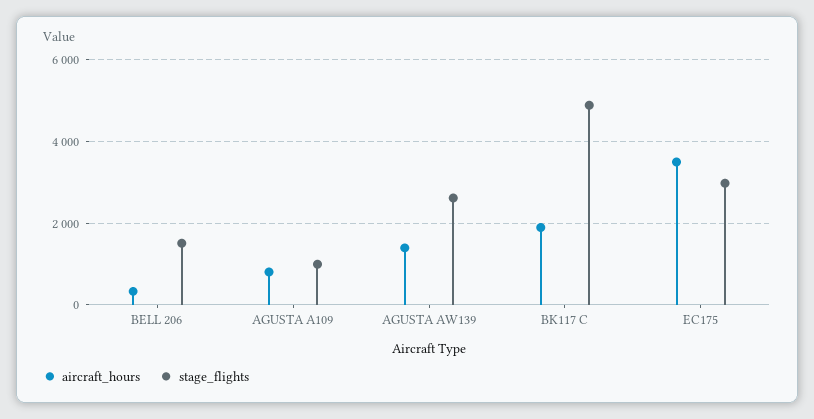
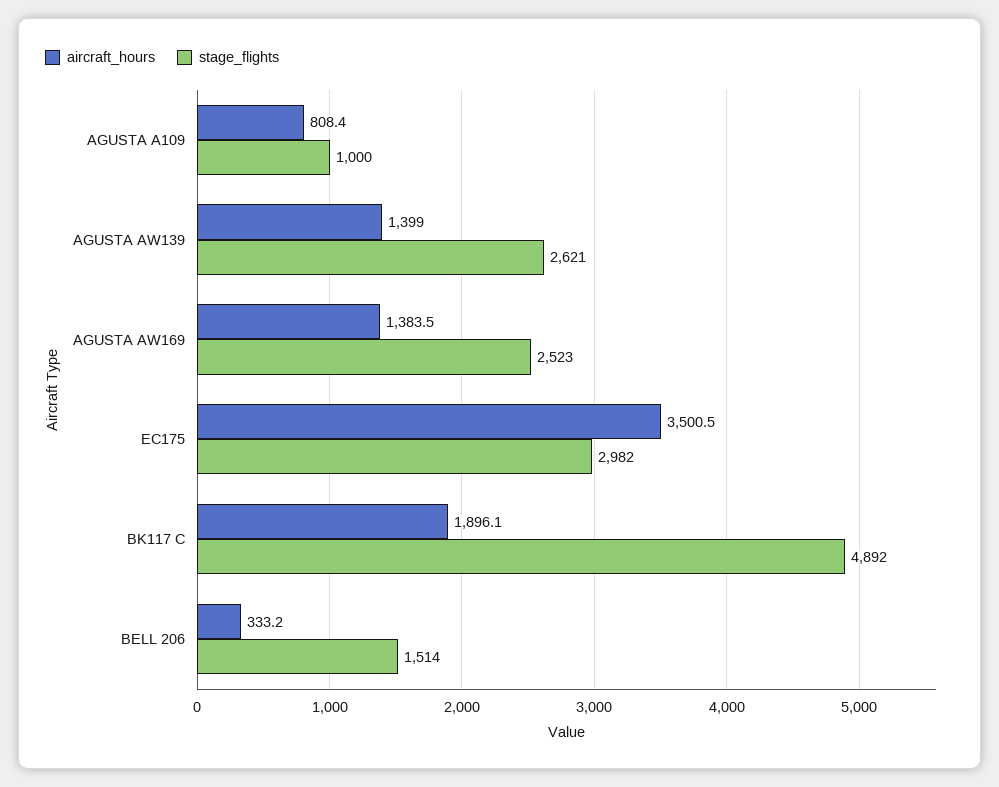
aircraft_hours, AGUSTA AW169: none -> 1383.5
stage_flights, AGUSTA AW169: none -> 2523

